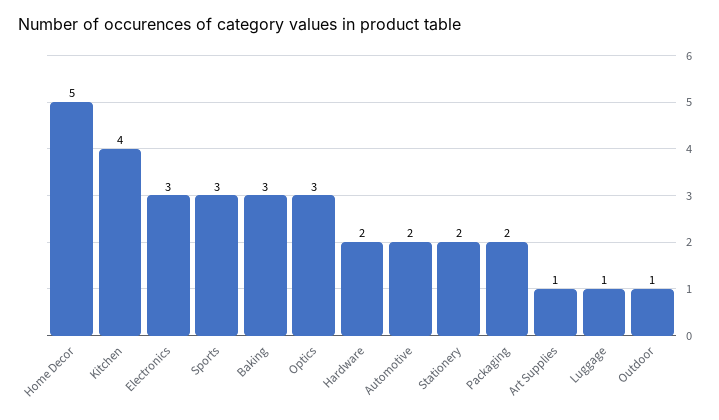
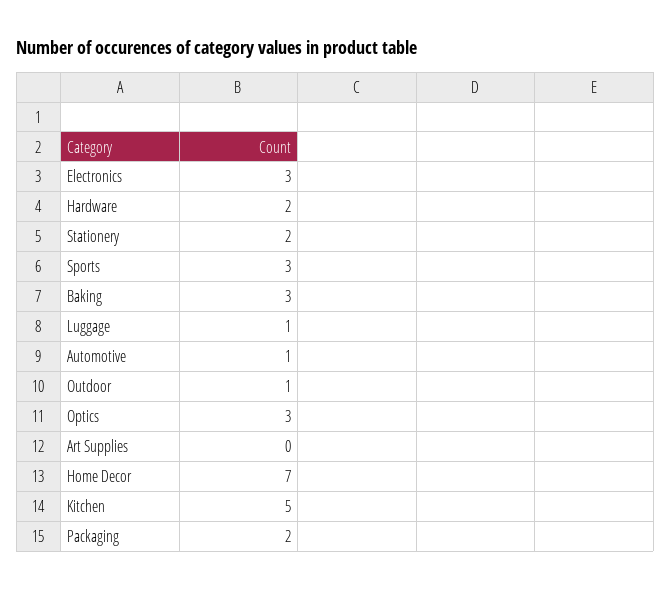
Home Decor: 5 -> 7
Kitchen: 4 -> 5
Automotive: 2 -> 1
Art Supplies: 1 -> 0

